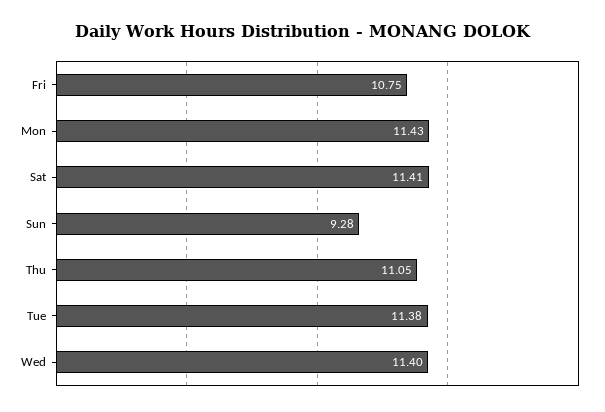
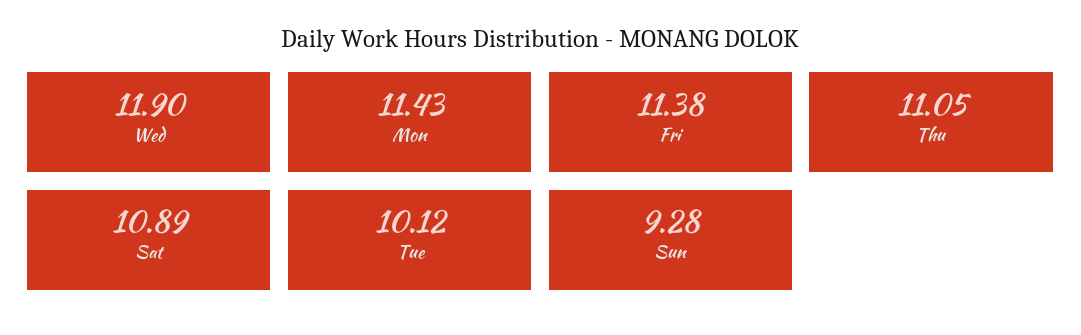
Fri: 10.75 -> 11.38
Sat: 11.41 -> 10.89
Tue: 11.38 -> 10.12
Wed: 11.4 -> 11.9

